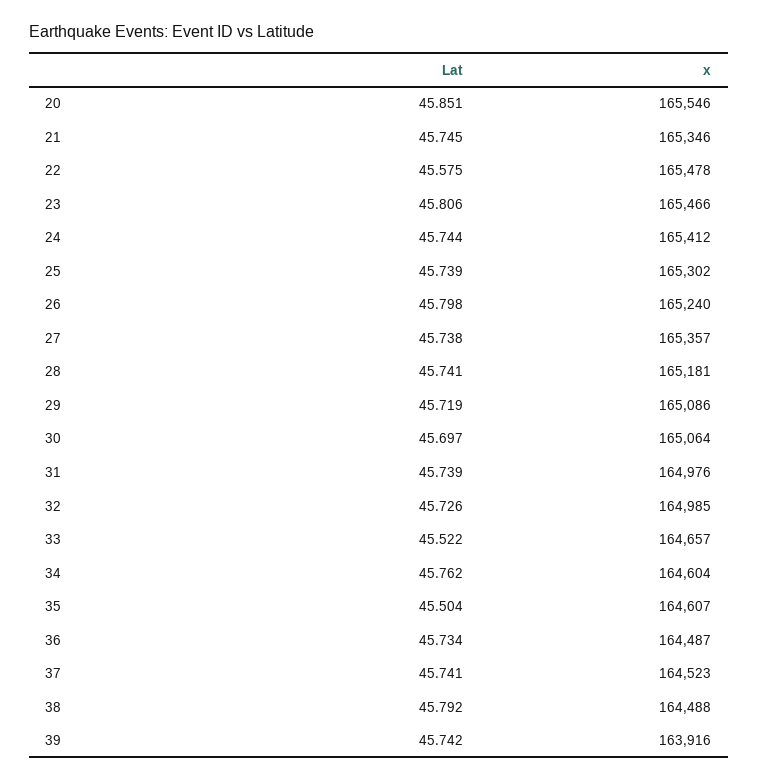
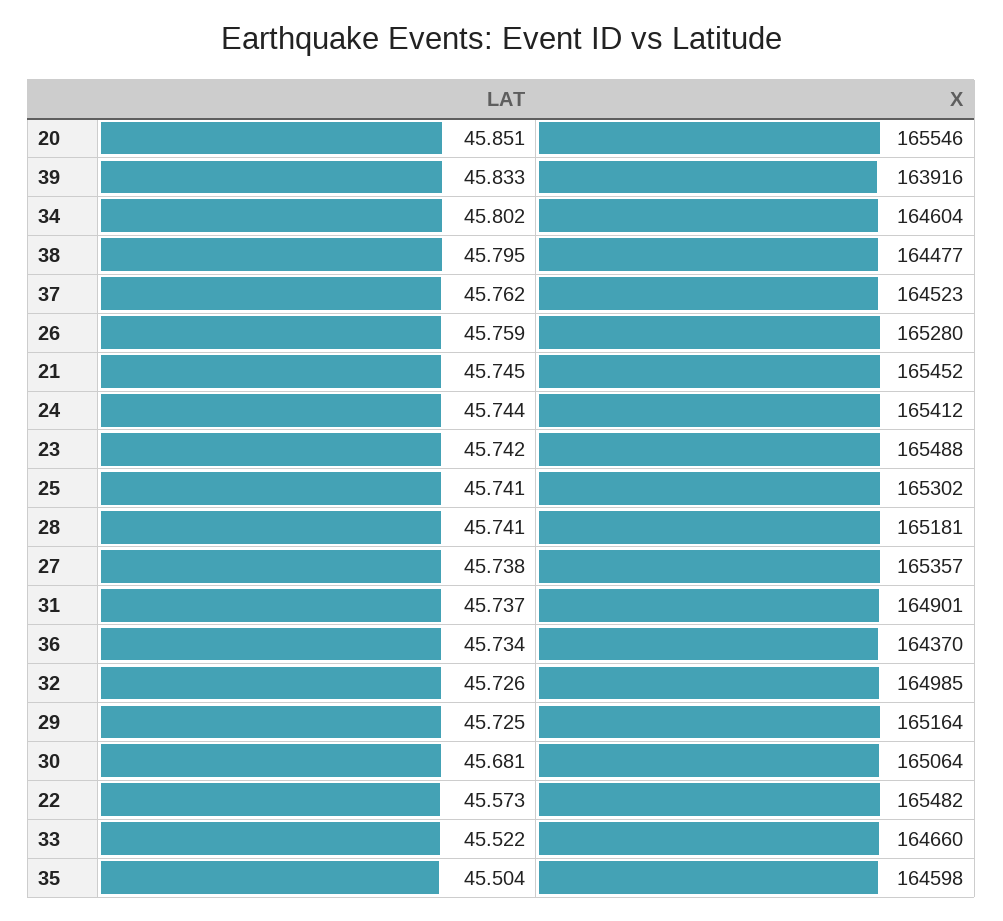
x, 21: 165346 -> 165452
Lat, 22: 45.575 -> 45.573
x, 22: 165478 -> 165482
Lat, 23: 45.806 -> 45.742
x, 23: 165466 -> 165488
Lat, 25: 45.739 -> 45.741
Lat, 26: 45.798 -> 45.759
x, 26: 165240 -> 165280
Lat, 29: 45.719 -> 45.725
x, 29: 165086 -> 165164
Lat, 30: 45.697 -> 45.681
Lat, 31: 45.739 -> 45.737
x, 31: 164976 -> 164901
x, 33: 164657 -> 164660
Lat, 34: 45.762 -> 45.802
x, 35: 164607 -> 164598
x, 36: 164487 -> 164370
Lat, 37: 45.741 -> 45.762
Lat, 38: 45.792 -> 45.795
x, 38: 164488 -> 164477
Lat, 39: 45.742 -> 45.833

